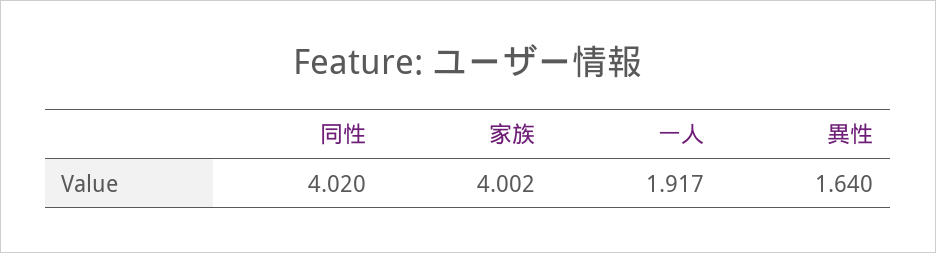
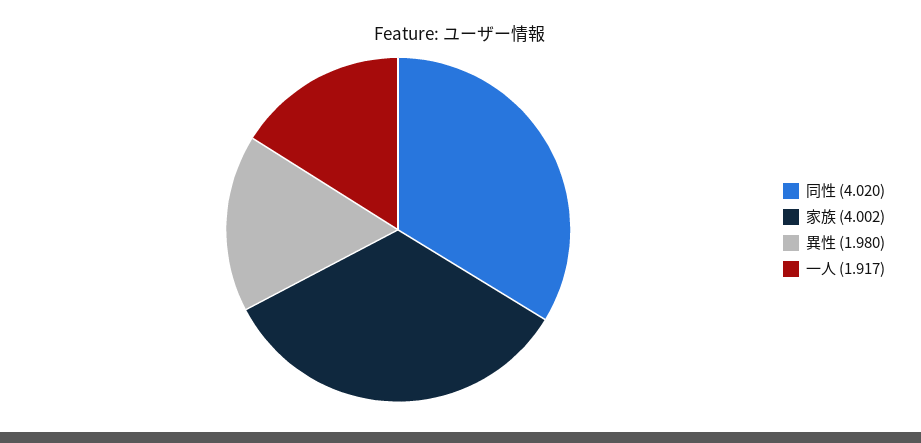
異性: 1.64 -> 1.98

